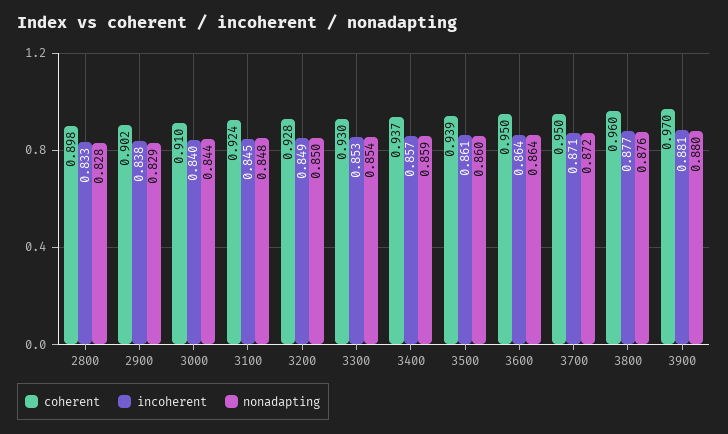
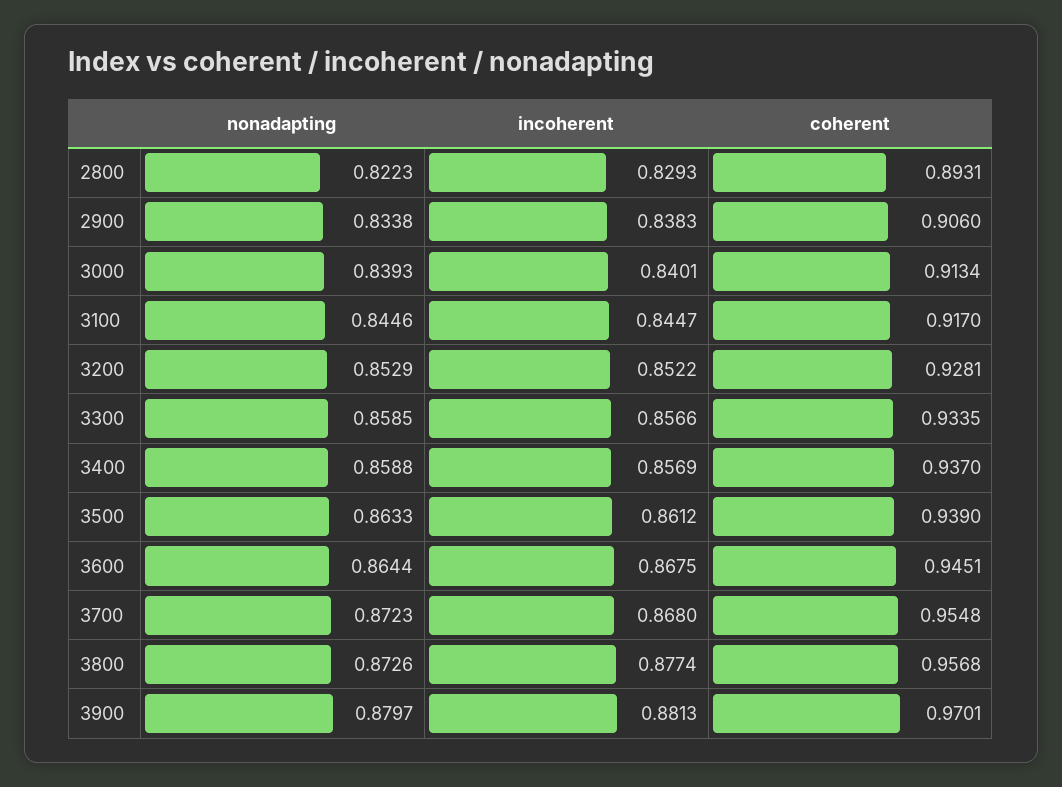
coherent, 2800: 0.898 -> 0.8931
incoherent, 2800: 0.833 -> 0.8293
nonadapting, 2800: 0.828 -> 0.8223
coherent, 2900: 0.902 -> 0.906
nonadapting, 2900: 0.829 -> 0.8338
coherent, 3000: 0.91 -> 0.9134
nonadapting, 3000: 0.844 -> 0.8393
coherent, 3100: 0.924 -> 0.917
nonadapting, 3100: 0.848 -> 0.8446
incoherent, 3200: 0.849 -> 0.8522
nonadapting, 3200: 0.85 -> 0.8529
coherent, 3300: 0.93 -> 0.9335
incoherent, 3300: 0.853 -> 0.8566
nonadapting, 3300: 0.854 -> 0.8585
nonadapting, 3500: 0.86 -> 0.8633
coherent, 3600: 0.95 -> 0.9451
incoherent, 3600: 0.864 -> 0.8675
coherent, 3700: 0.95 -> 0.9548
incoherent, 3700: 0.871 -> 0.868
coherent, 3800: 0.96 -> 0.9568
nonadapting, 3800: 0.876 -> 0.8726

